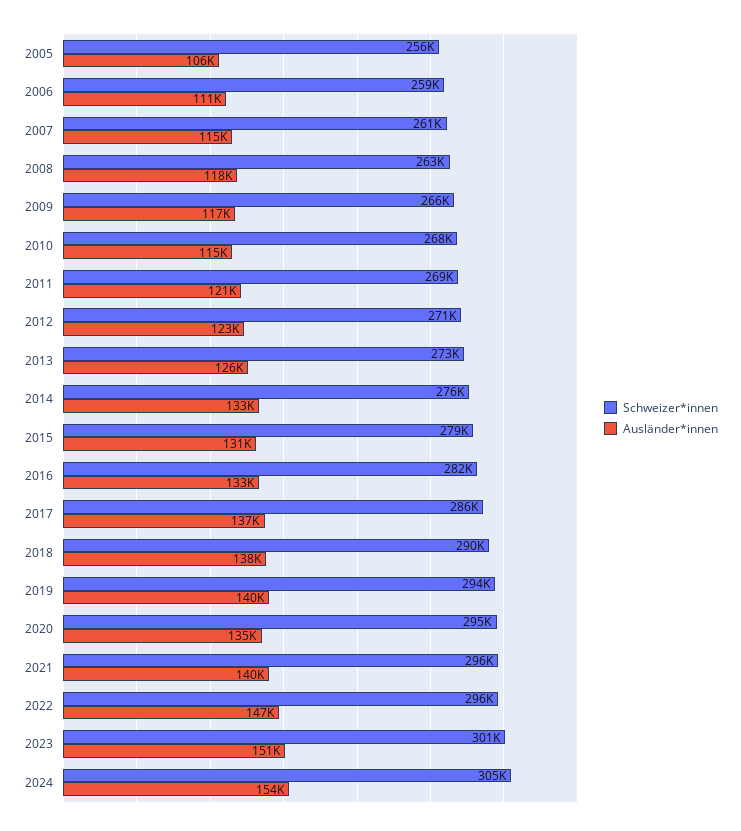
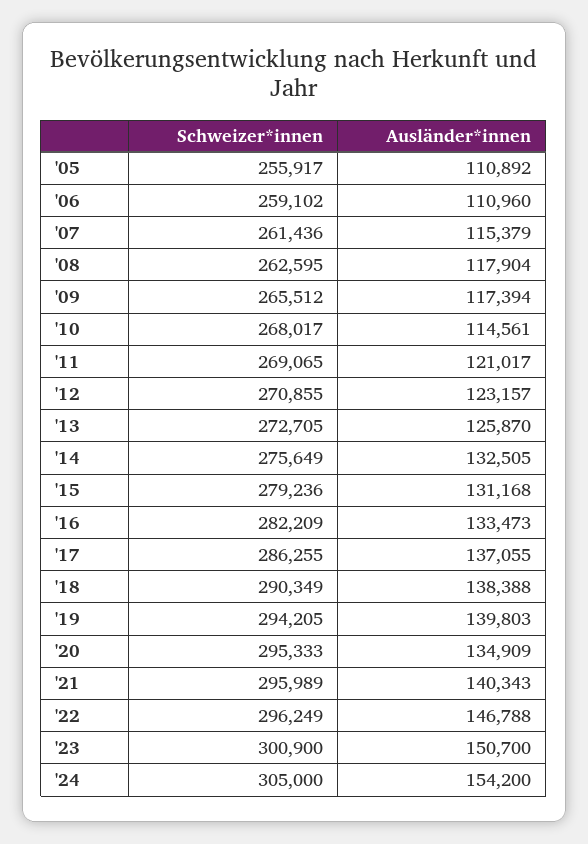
Ausländer*innen, 2005: 106000 -> 110892

